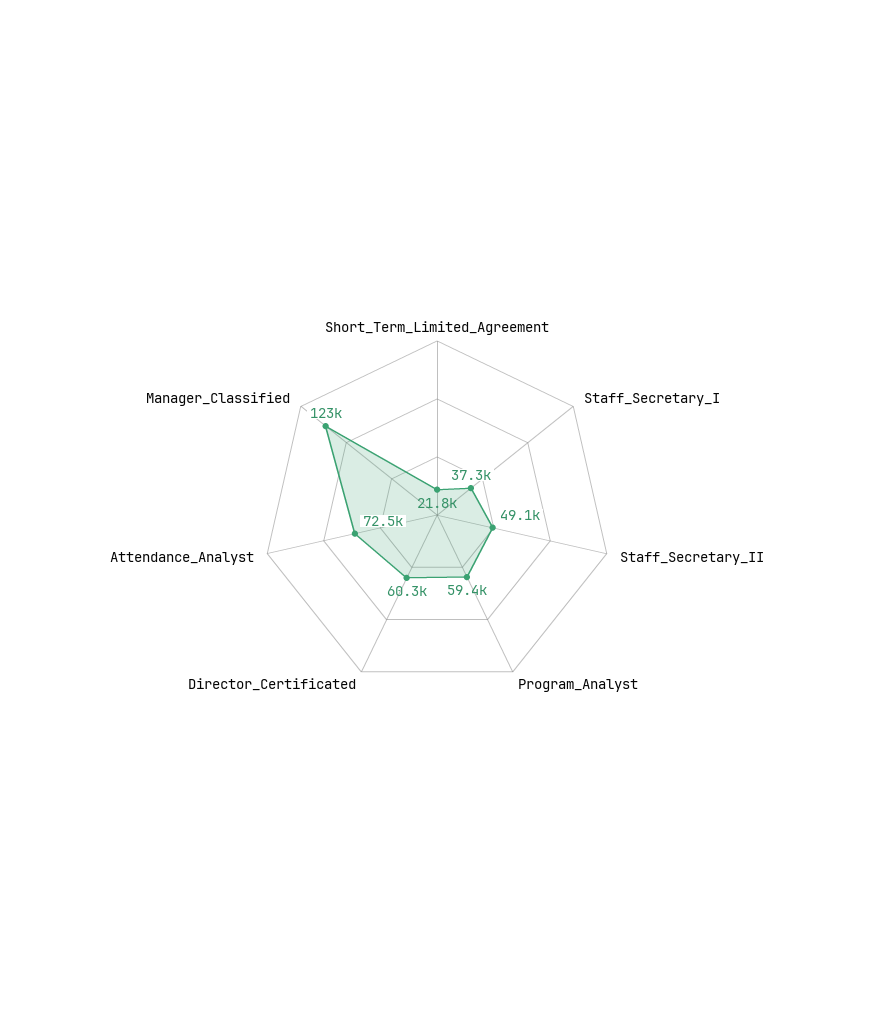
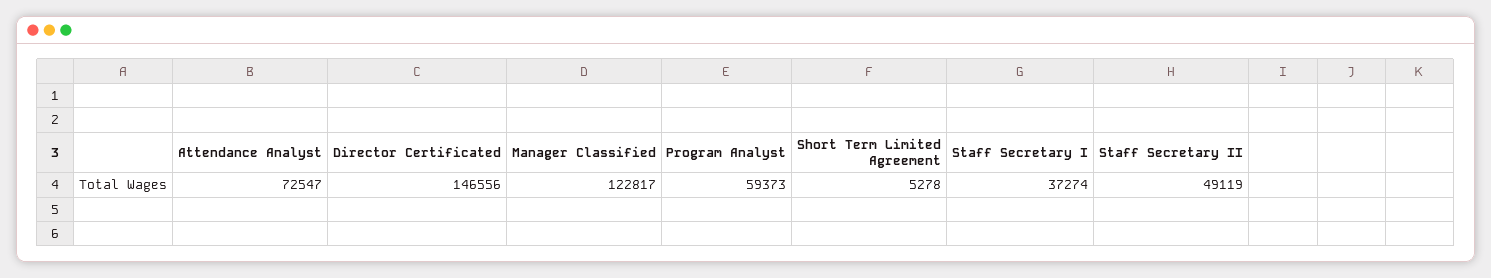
Short_Term_Limited_Agreement: 21800 -> 5278
Director_Certificated: 60300 -> 146556

